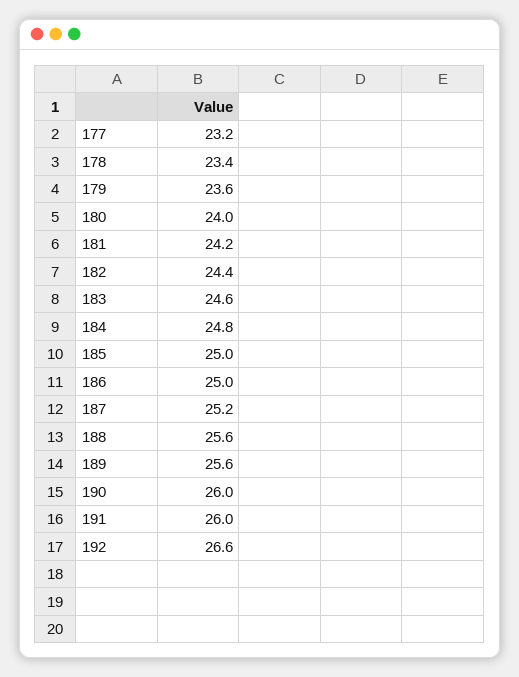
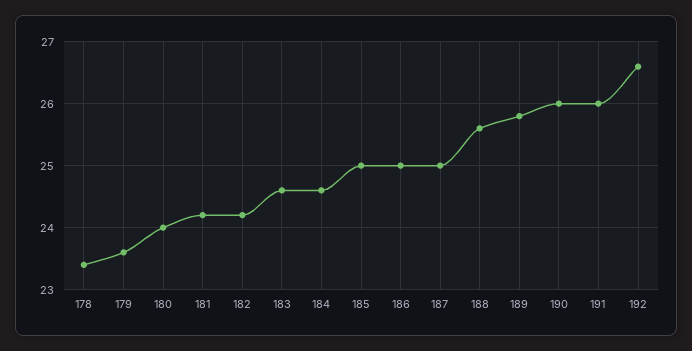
177: 23.2 -> none
182: 24.4 -> 24.2
184: 24.8 -> 24.6
187: 25.2 -> 25
189: 25.6 -> 25.8

